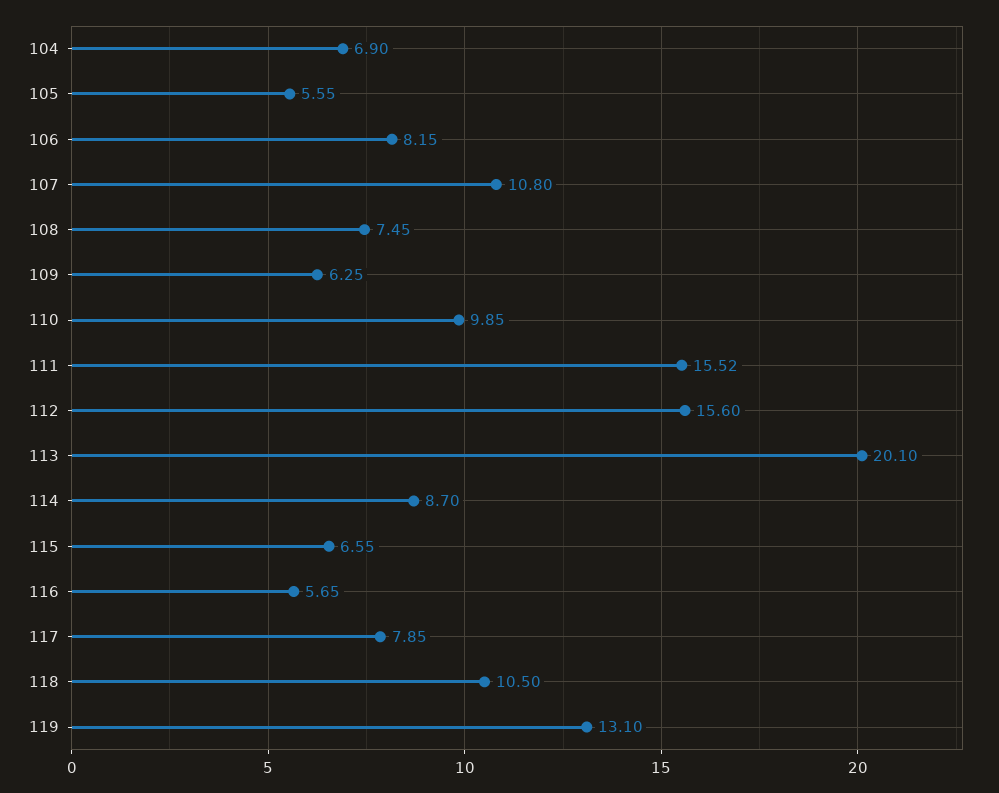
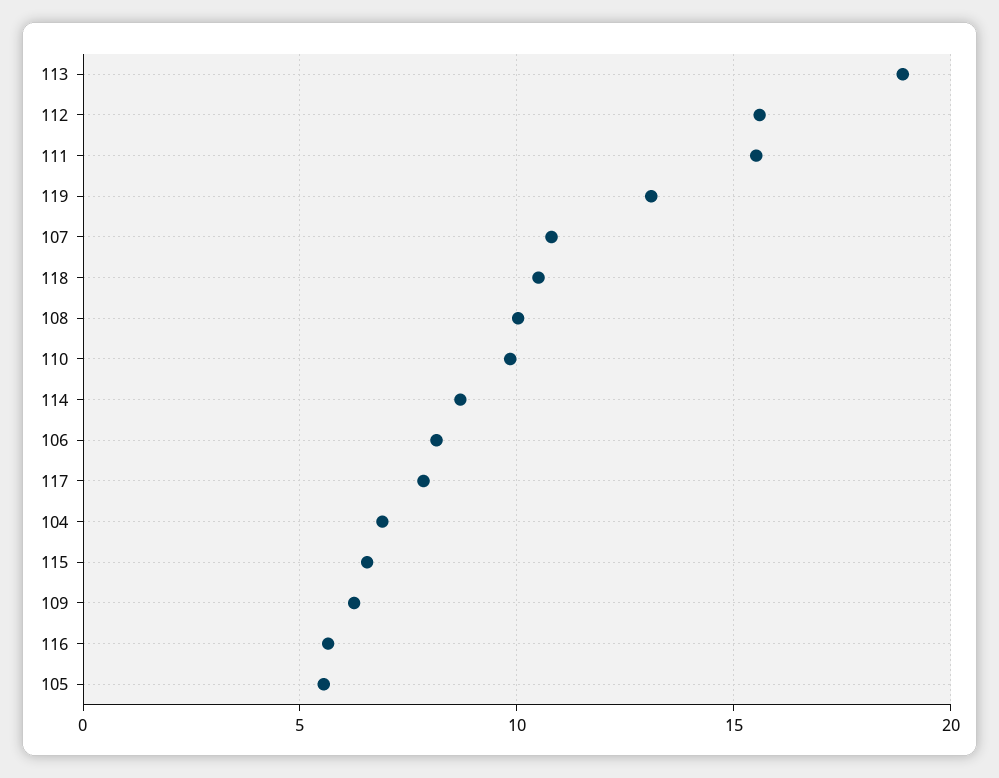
108: 7.45 -> 10
113: 20.1 -> 19

